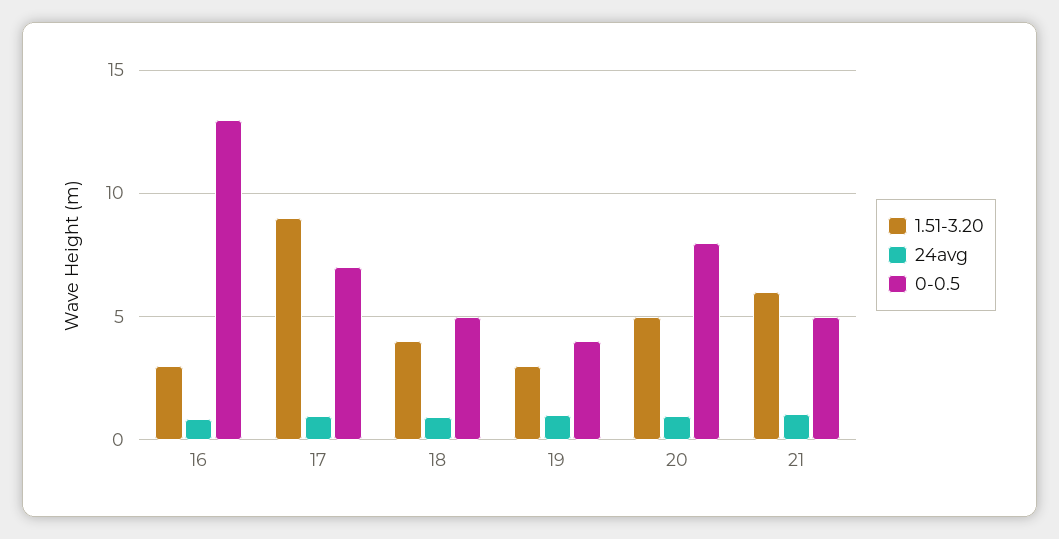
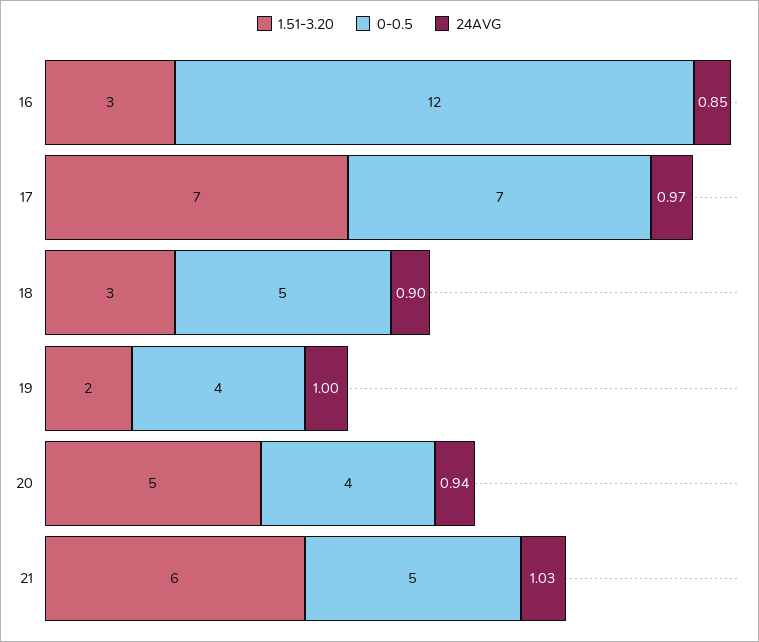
0-0.5, 16: 13 -> 12
1.51-3.20, 17: 9 -> 7
1.51-3.20, 18: 4 -> 3
1.51-3.20, 19: 3 -> 2
0-0.5, 20: 8 -> 4

